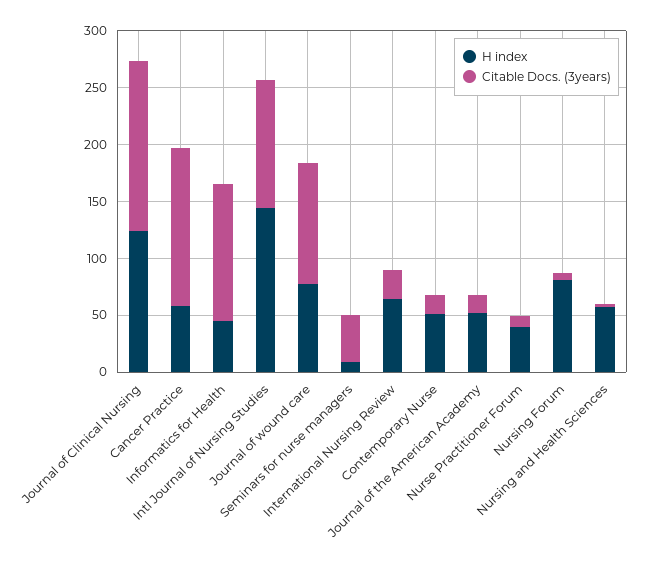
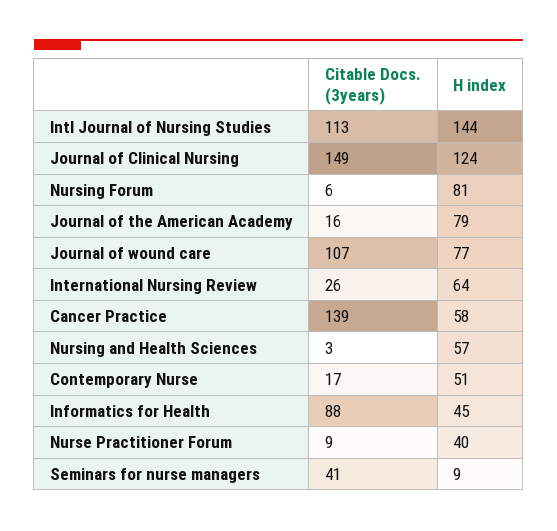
Citable Docs. (3years), Informatics for Health: 120 -> 88
H index, Journal of the American Academy: 50 -> 79

